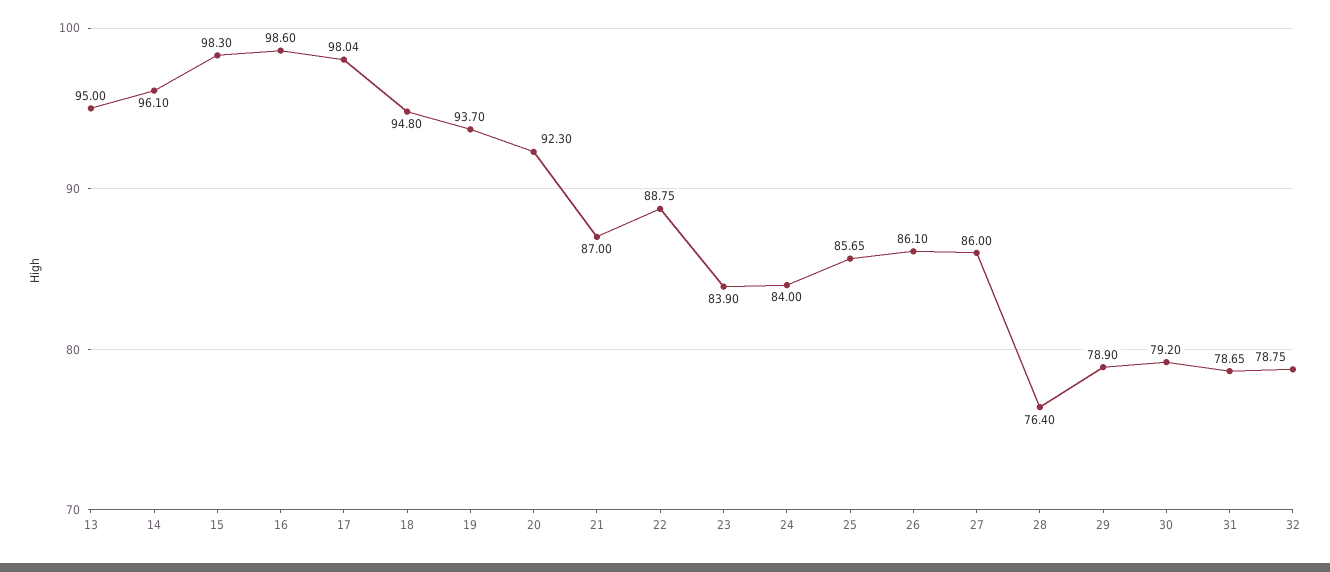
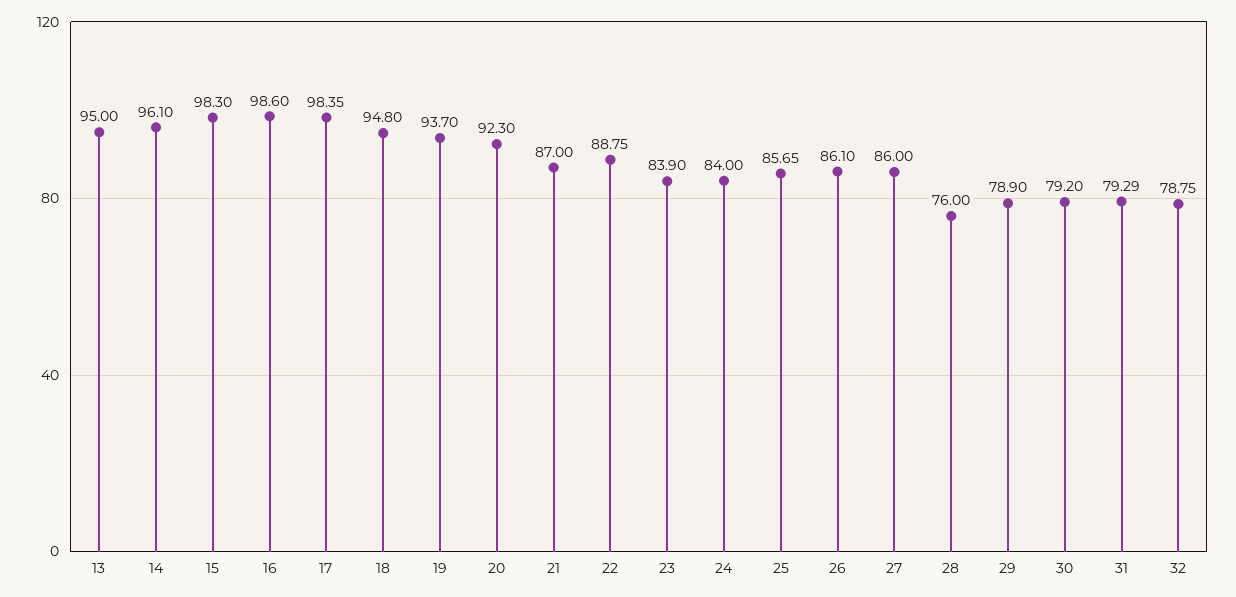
17: 98.04 -> 98.35
28: 76.4 -> 76
31: 78.65 -> 79.29

